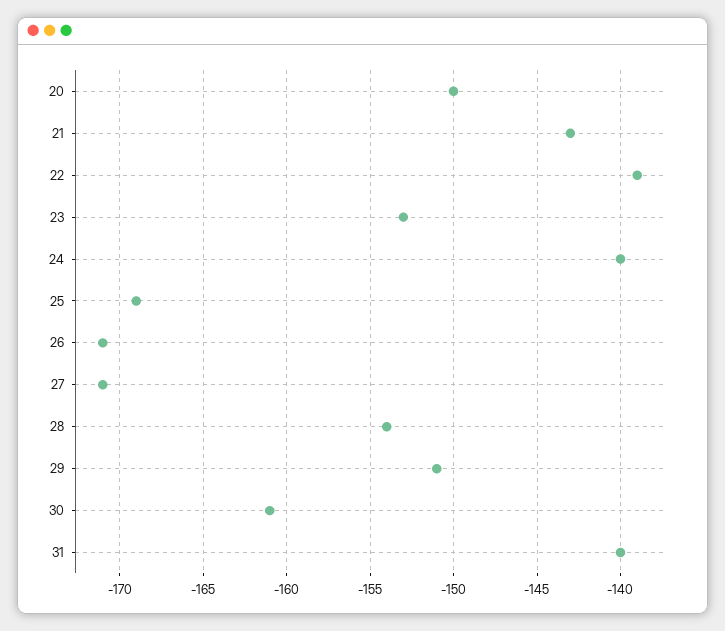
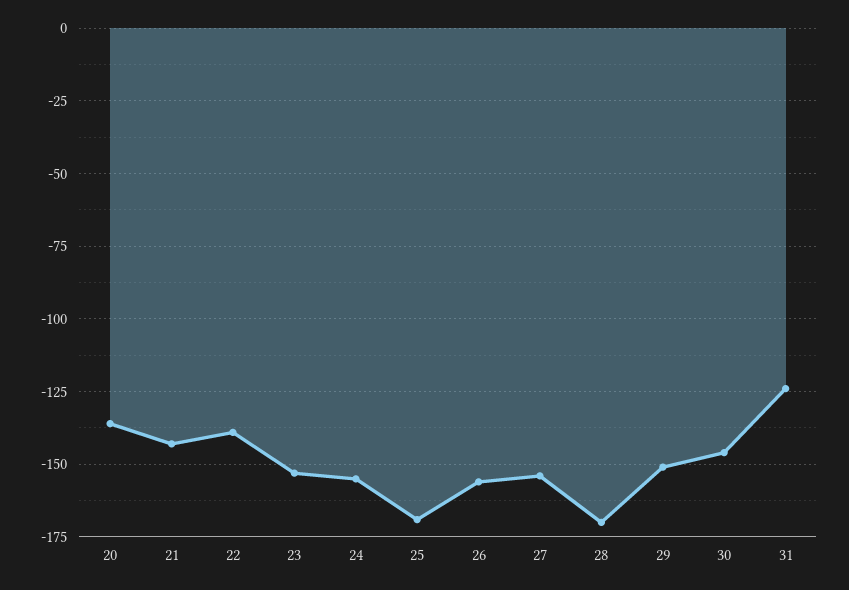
20: -150 -> -135
24: -140 -> -155
26: -171 -> -155
27: -171 -> -155
28: -154 -> -170
30: -161 -> -145
31: -140 -> -125

